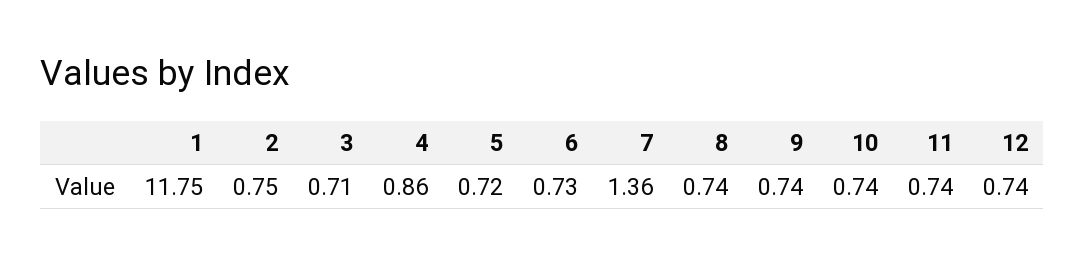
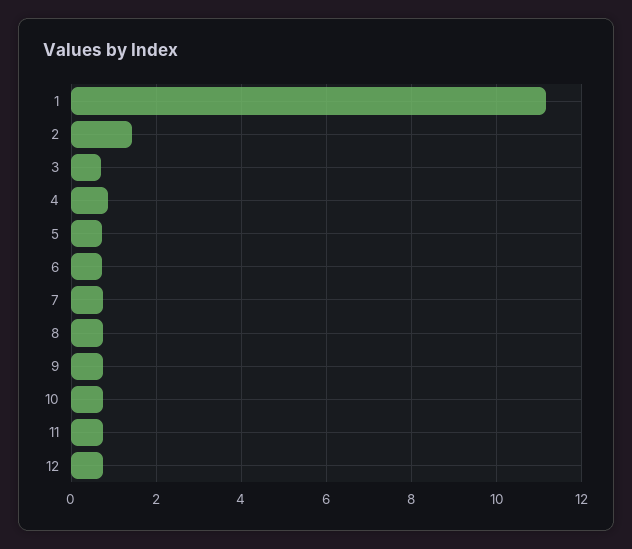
1: 11.75 -> 11.2
2: 0.75 -> 1.4
7: 1.36 -> 0.8

